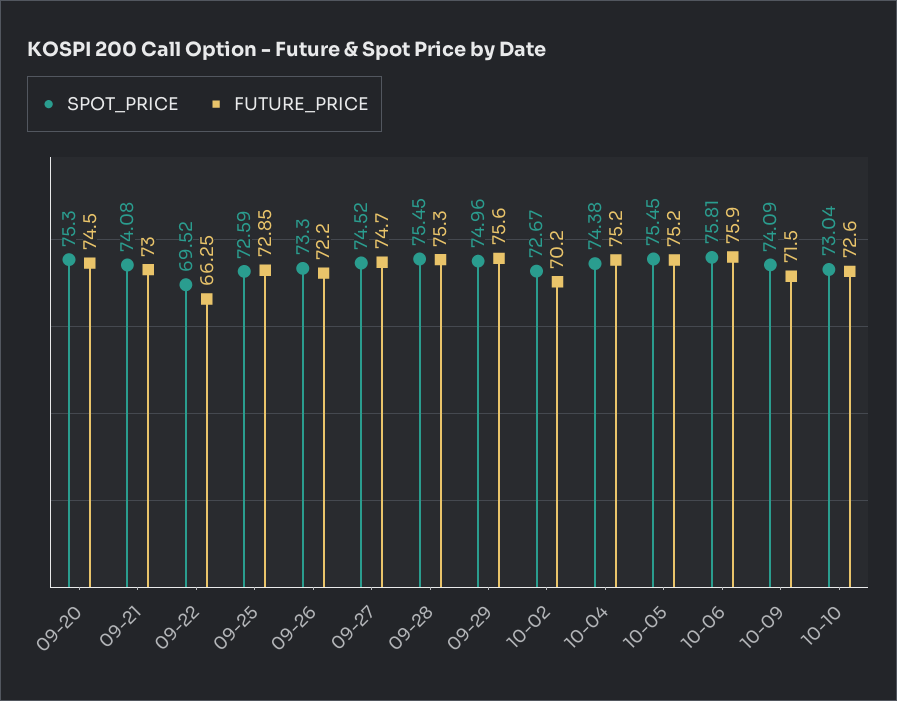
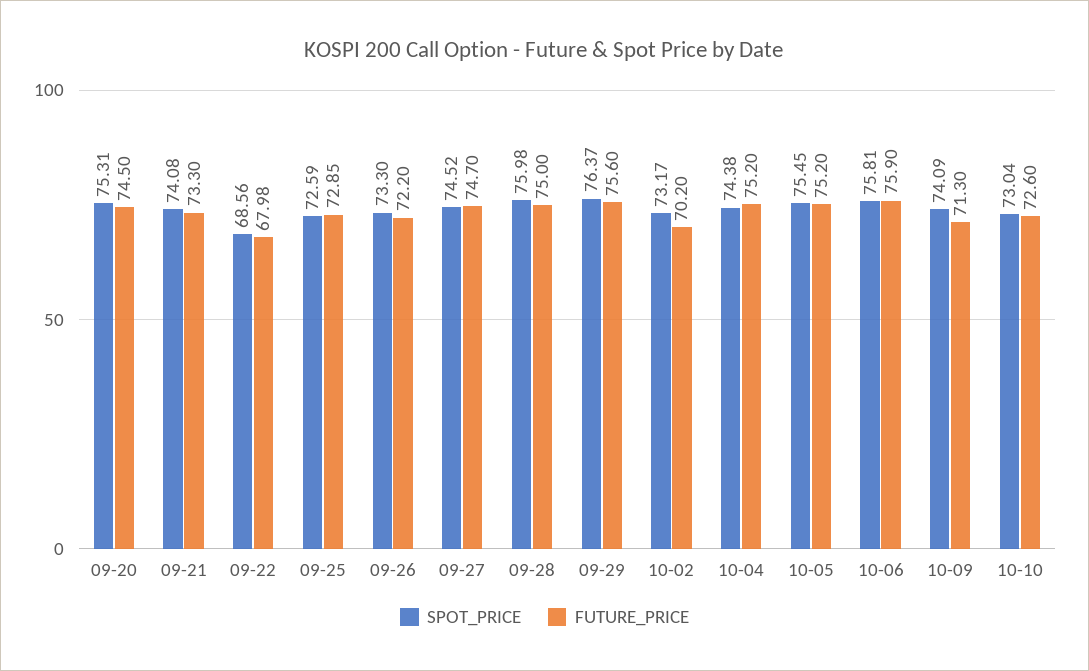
SPOT_PRICE, 09-20: 75.3 -> 75.31
FUTURE_PRICE, 09-21: 73 -> 73.3
SPOT_PRICE, 09-22: 69.52 -> 68.56
FUTURE_PRICE, 09-22: 66.25 -> 67.98
SPOT_PRICE, 09-28: 75.45 -> 75.98
FUTURE_PRICE, 09-28: 75.3 -> 75
SPOT_PRICE, 09-29: 74.96 -> 76.37
SPOT_PRICE, 10-02: 72.67 -> 73.17
FUTURE_PRICE, 10-09: 71.5 -> 71.3

